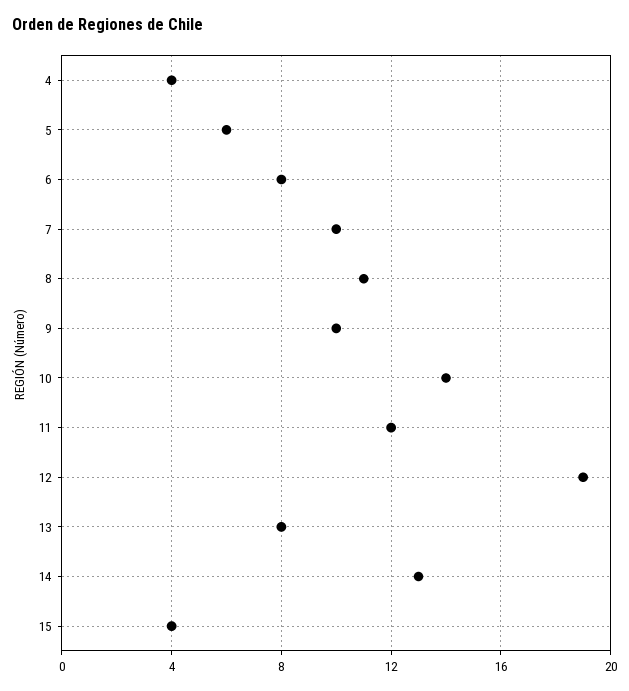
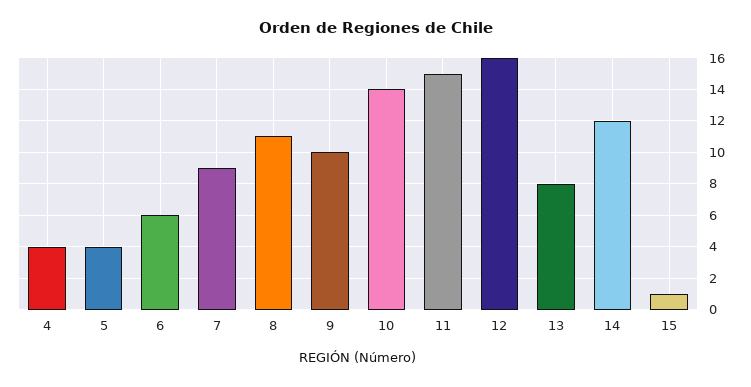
5: 6 -> 4
6: 8 -> 6
7: 10 -> 9
11: 12 -> 15
12: 19 -> 16
14: 13 -> 12
15: 4 -> 1

